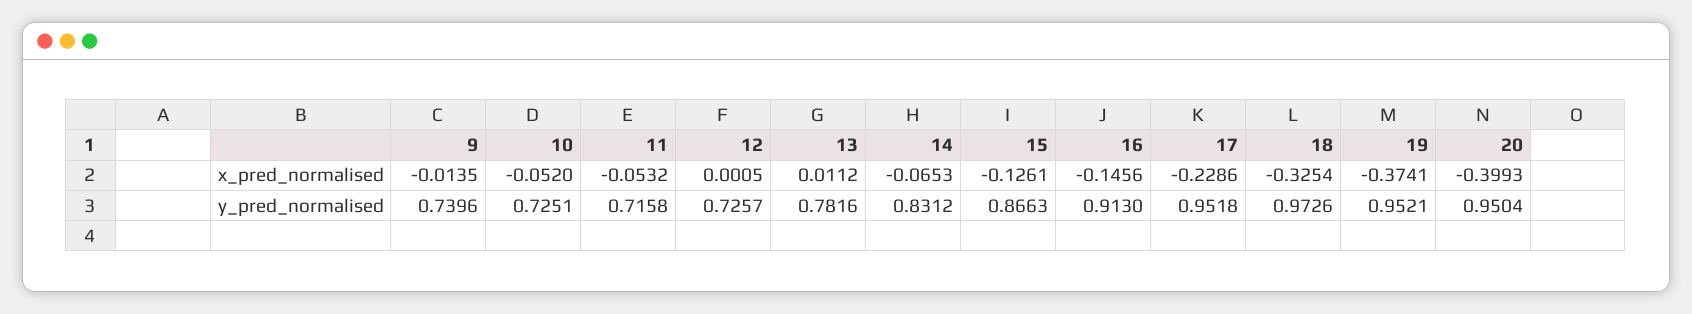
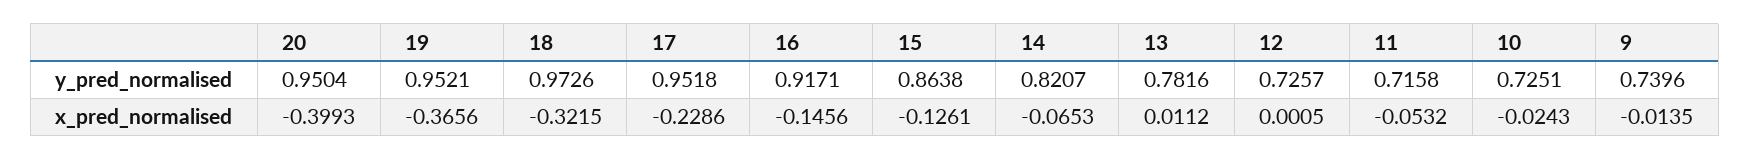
10, x_pred_normalised: -0.052 -> -0.0243
18, x_pred_normalised: -0.3254 -> -0.3215
19, x_pred_normalised: -0.3741 -> -0.3656
14, y_pred_normalised: 0.8312 -> 0.8207
15, y_pred_normalised: 0.8663 -> 0.8638
16, y_pred_normalised: 0.913 -> 0.9171

